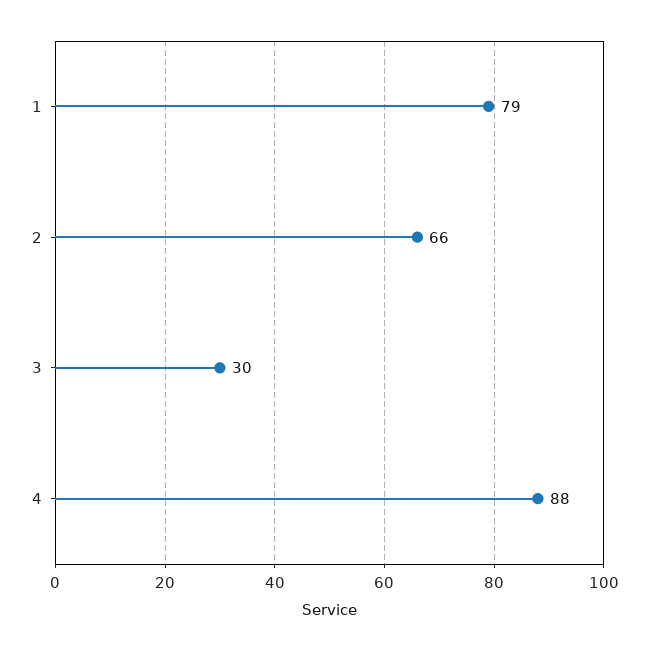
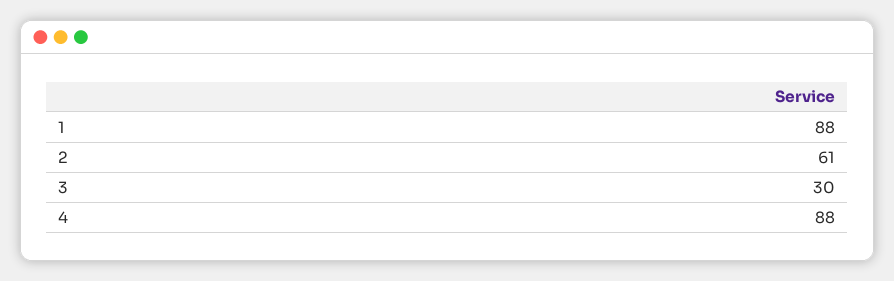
1: 79 -> 88
2: 66 -> 61

